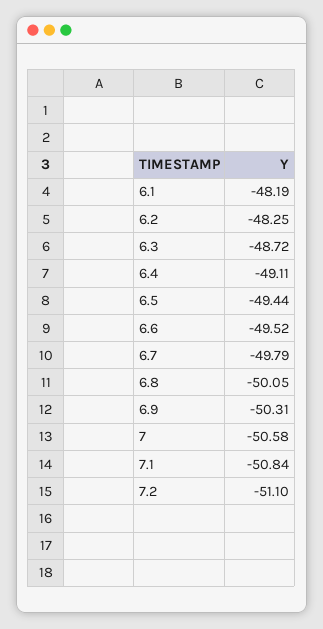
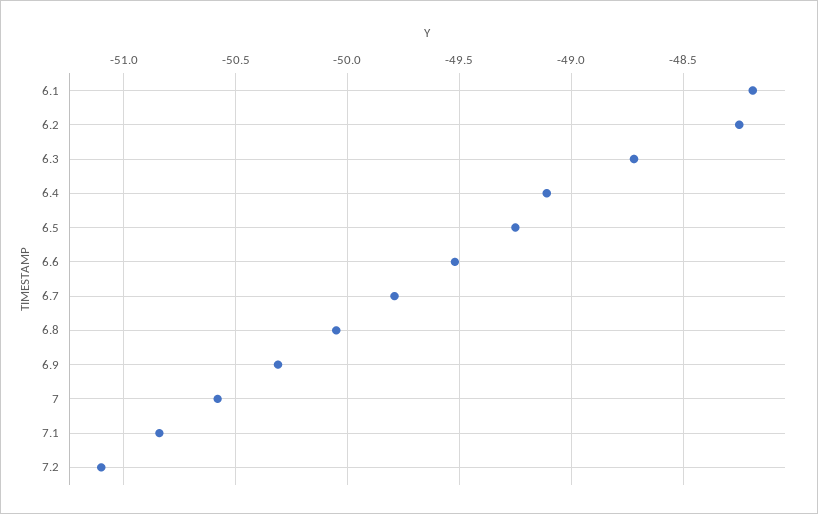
6.5: -49.44 -> -49.25

